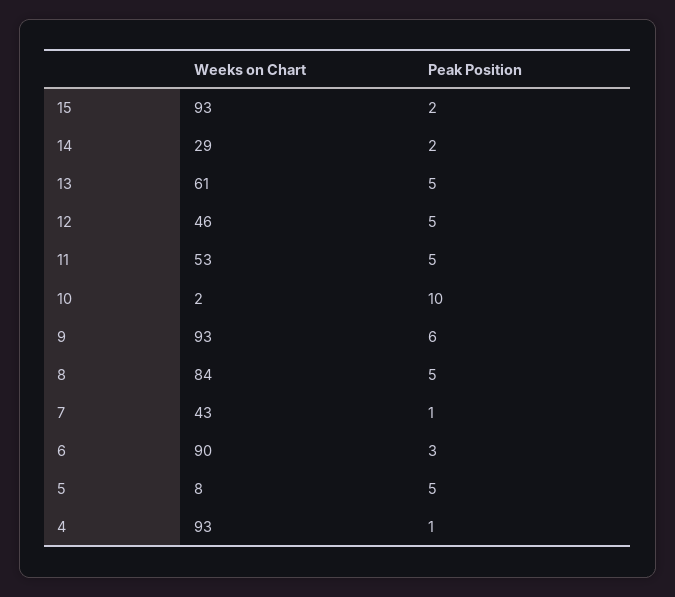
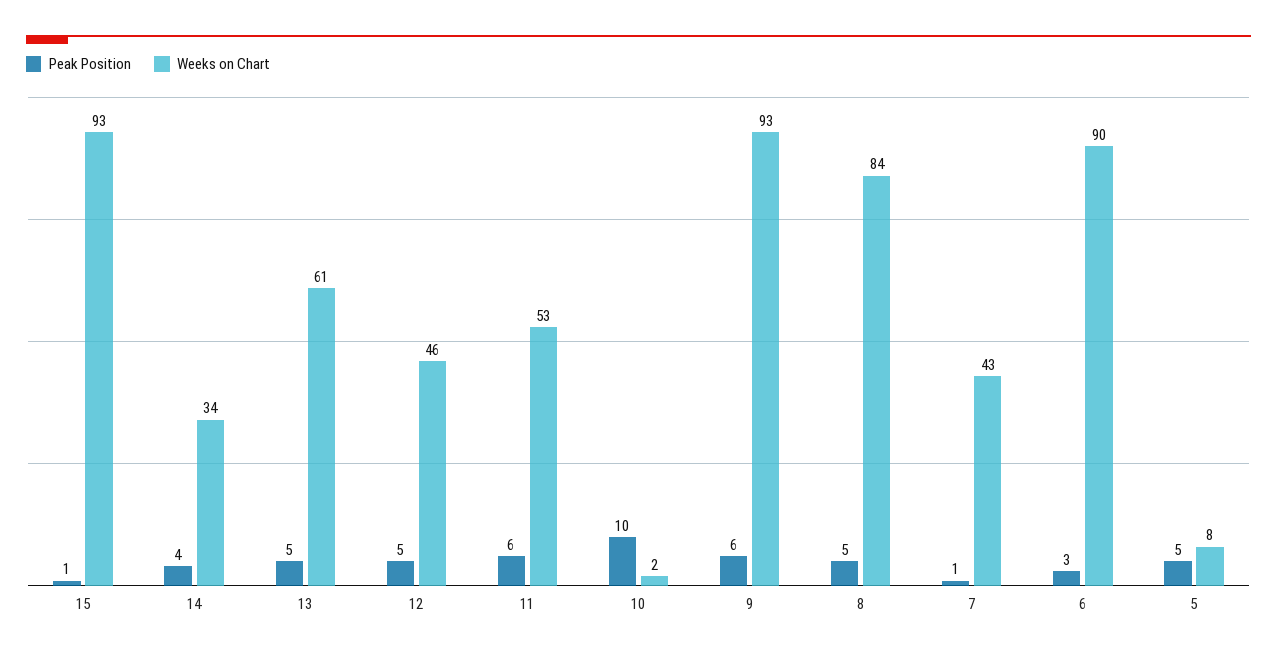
Peak Position, 15: 2 -> 1
Weeks on Chart, 14: 29 -> 34
Peak Position, 14: 2 -> 4
Peak Position, 11: 5 -> 6
Weeks on Chart, 4: 93 -> none
Peak Position, 4: 1 -> none

